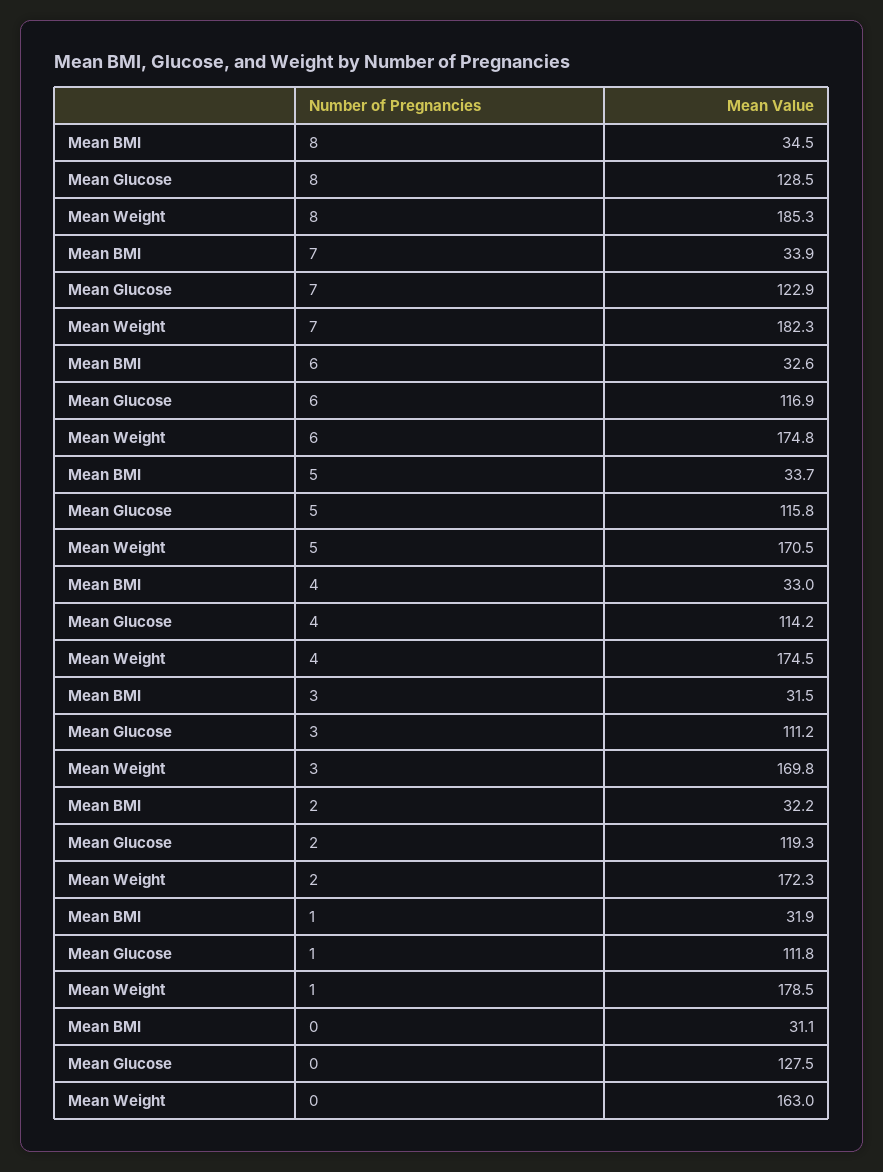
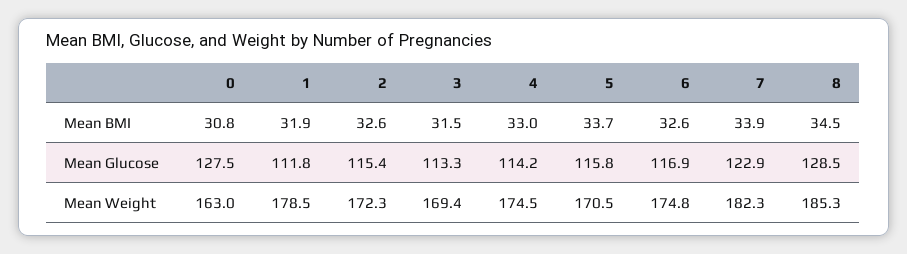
Mean Glucose, 3: 111.2 -> 113.3
Mean Weight, 3: 169.8 -> 169.4
Mean BMI, 2: 32.2 -> 32.6
Mean Glucose, 2: 119.3 -> 115.4
Mean BMI, 0: 31.1 -> 30.8

